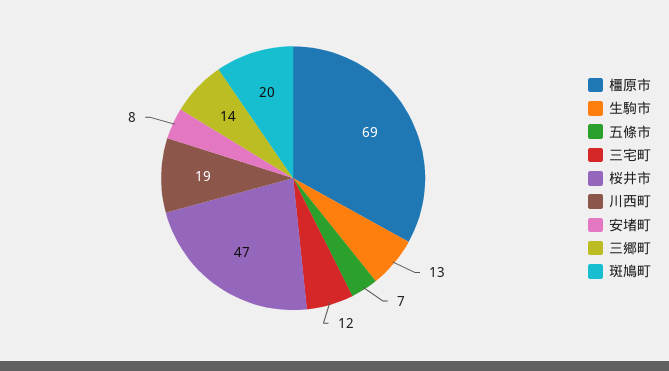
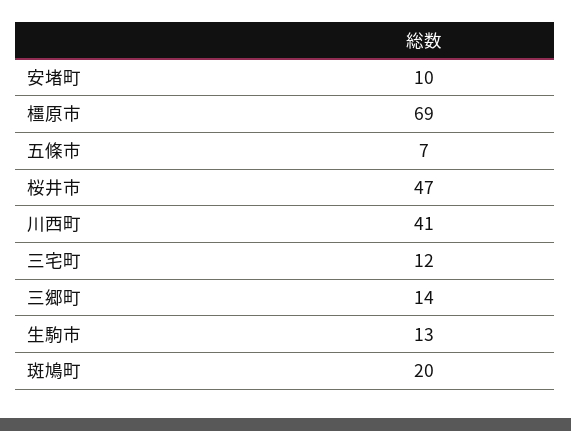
川西町: 19 -> 41
安堵町: 8 -> 10

